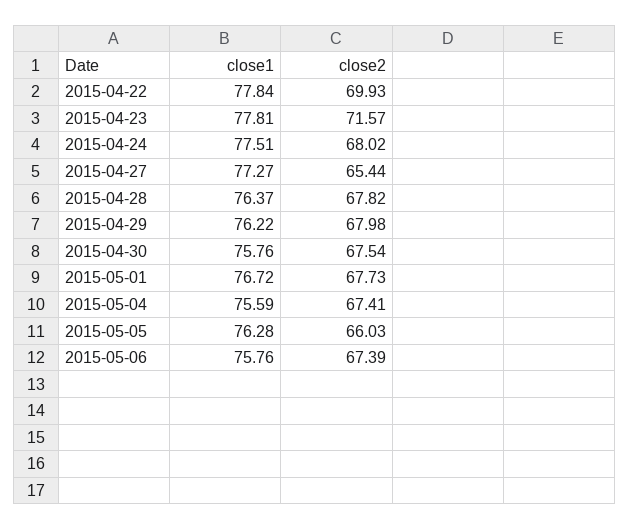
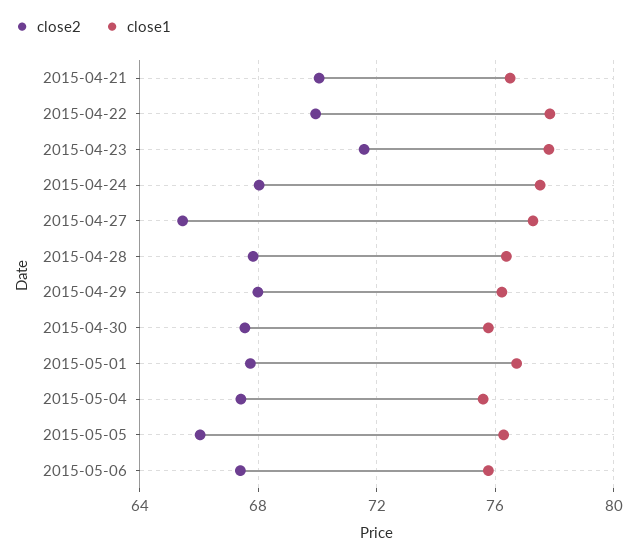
close2, 2015-04-21: none -> 70
close1, 2015-04-21: none -> 76.5

